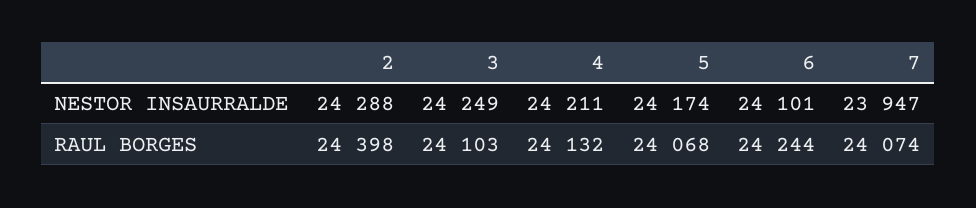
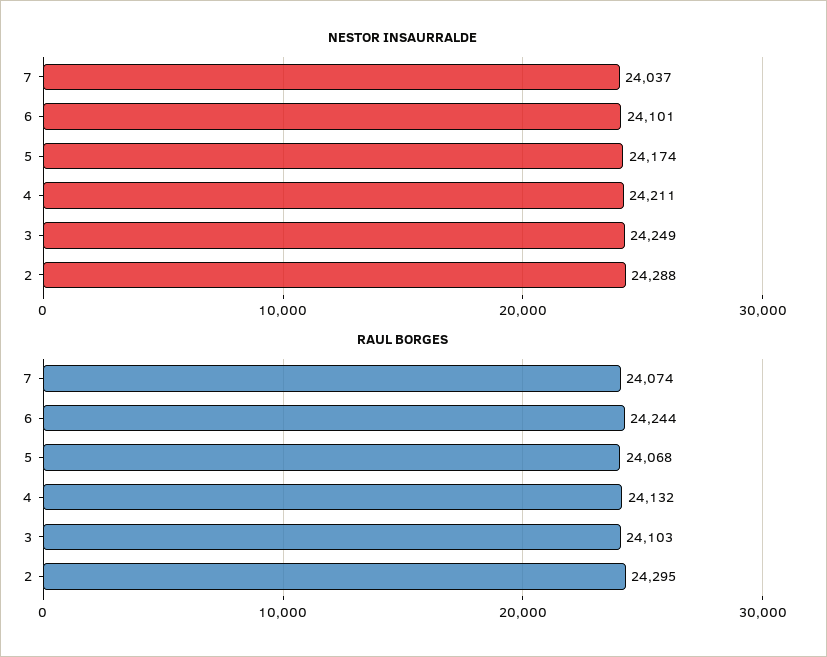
NESTOR INSAURRALDE, 7: 23947 -> 24037
RAUL BORGES, 2: 24398 -> 24295

